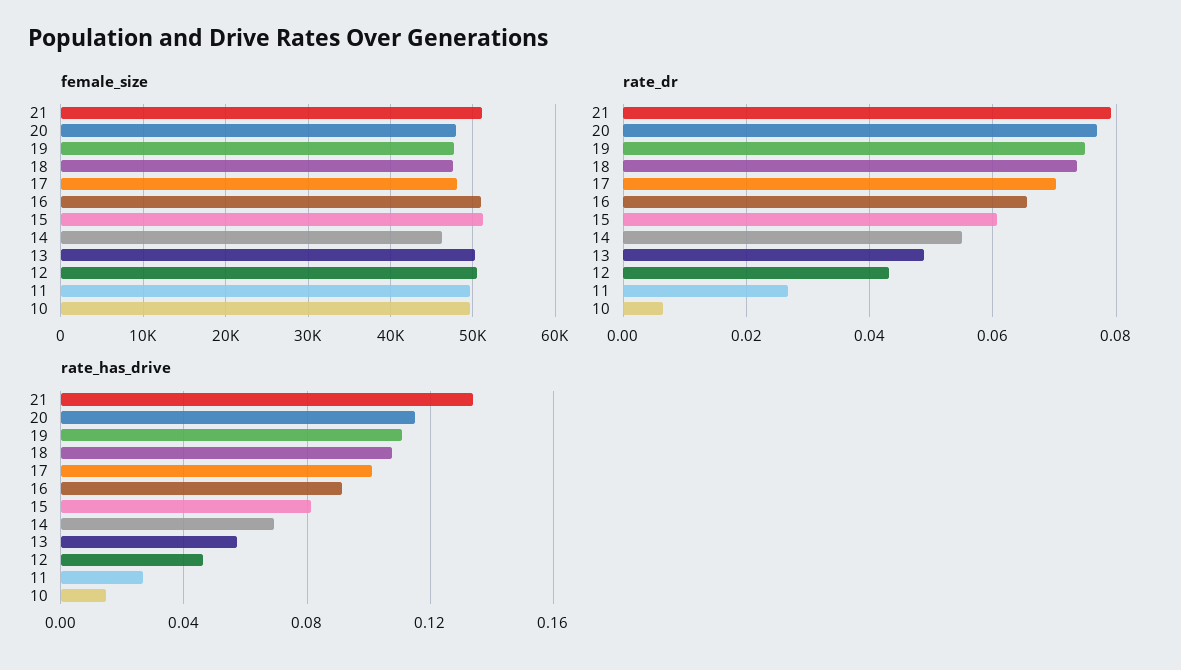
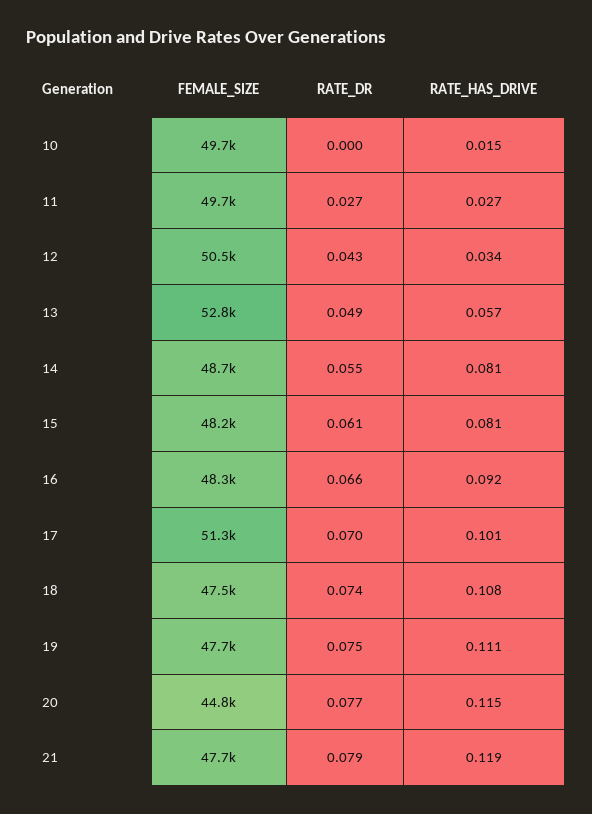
female_size, 21: 51000 -> 47700
female_size, 20: 48000 -> 44800
female_size, 17: 48000 -> 51300
female_size, 16: 51000 -> 48300
female_size, 15: 51000 -> 48200
female_size, 14: 46000 -> 48700
female_size, 13: 50000 -> 52800
rate_dr, 10: 0.006 -> 0
rate_has_drive, 21: 0.135 -> 0.119
rate_has_drive, 14: 0.07 -> 0.081
rate_has_drive, 12: 0.045 -> 0.034

